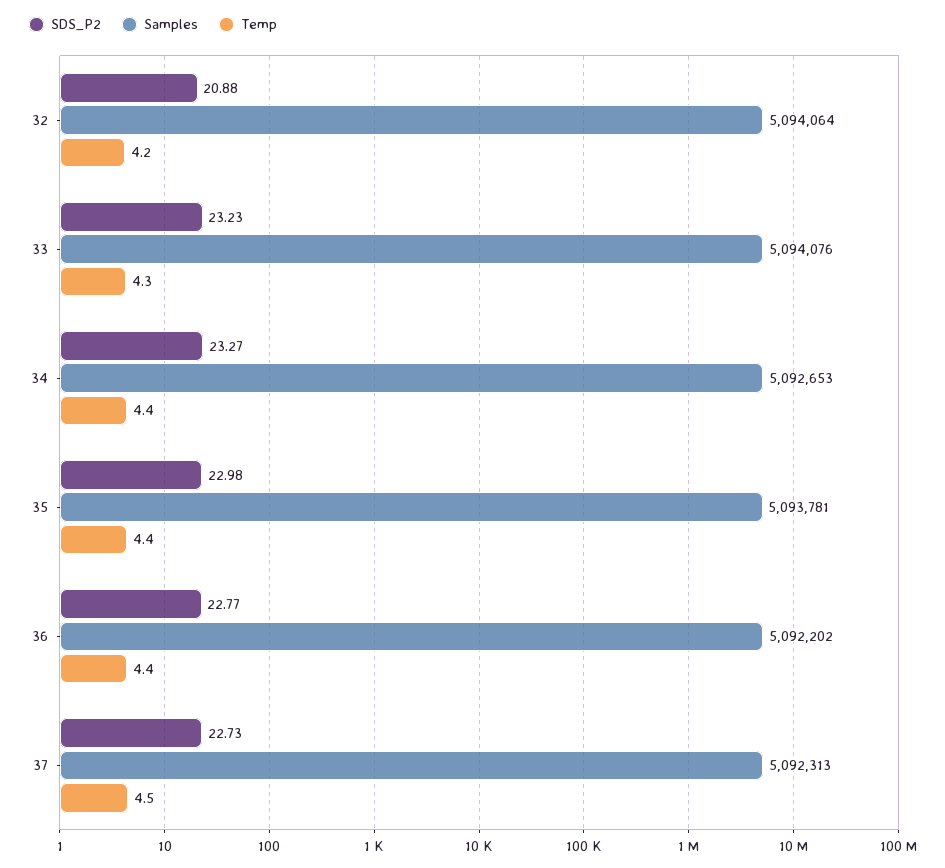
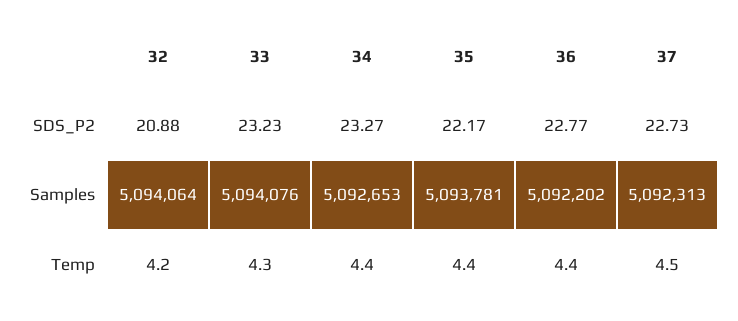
SDS_P2, 35: 22.98 -> 22.17

